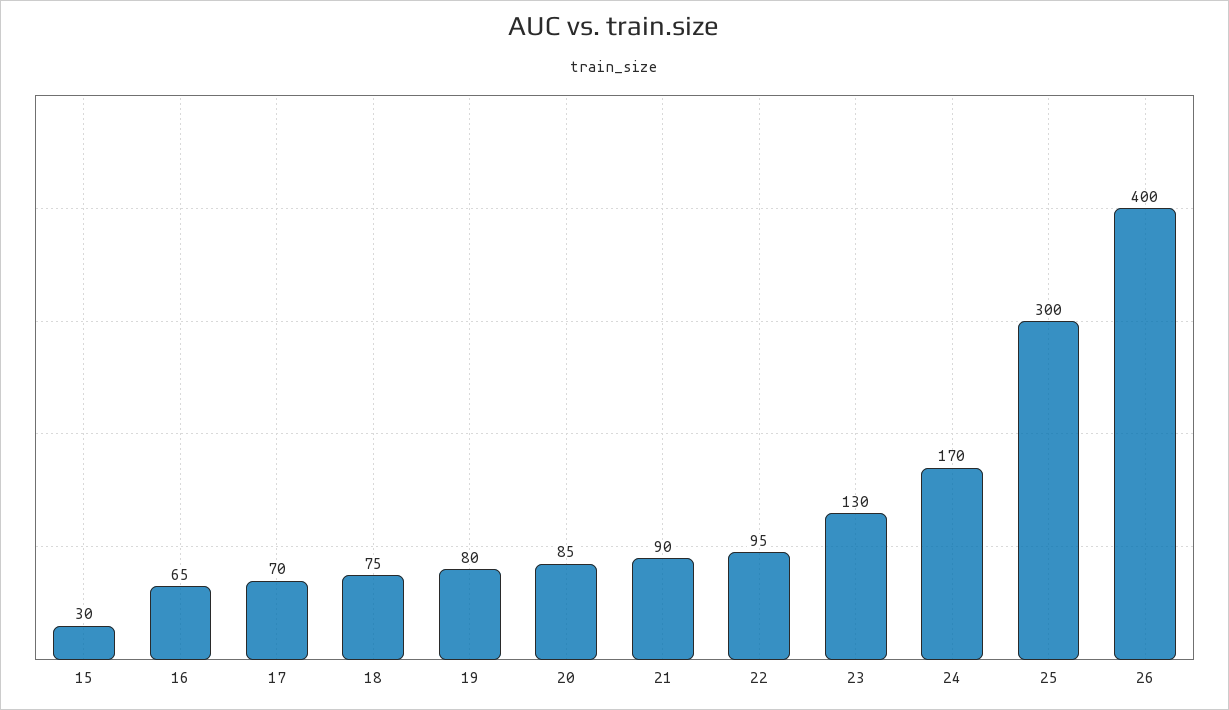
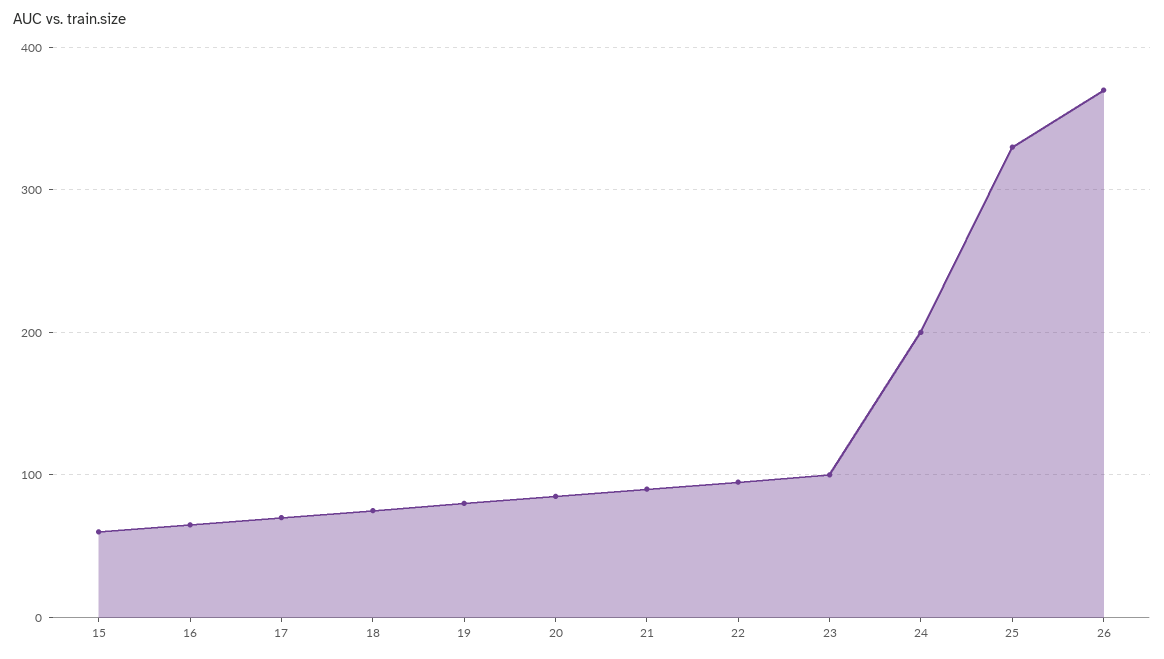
15: 30 -> 60
23: 130 -> 100
24: 170 -> 200
25: 300 -> 330
26: 400 -> 370

